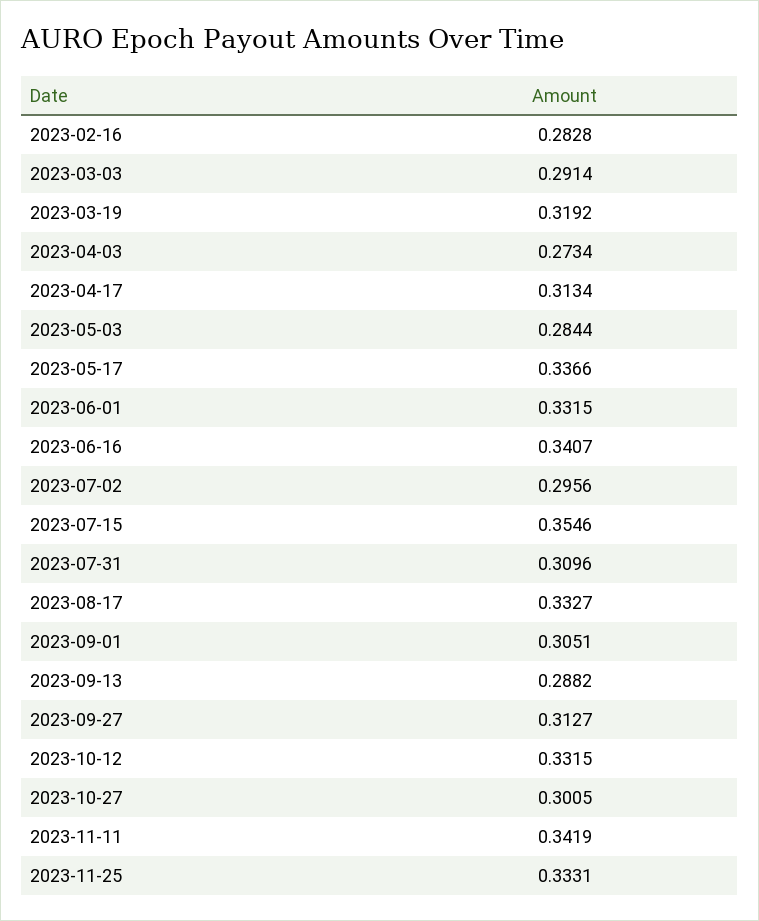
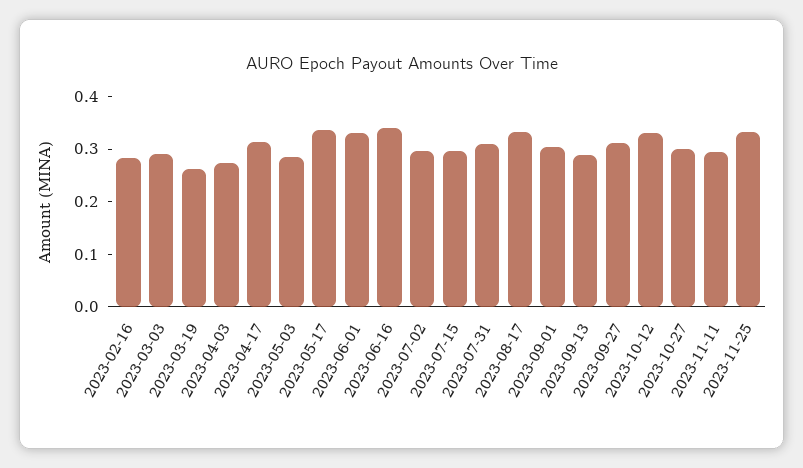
2023-03-19: 0.3192 -> 0.26
2023-07-15: 0.3546 -> 0.3
2023-11-11: 0.3419 -> 0.3

